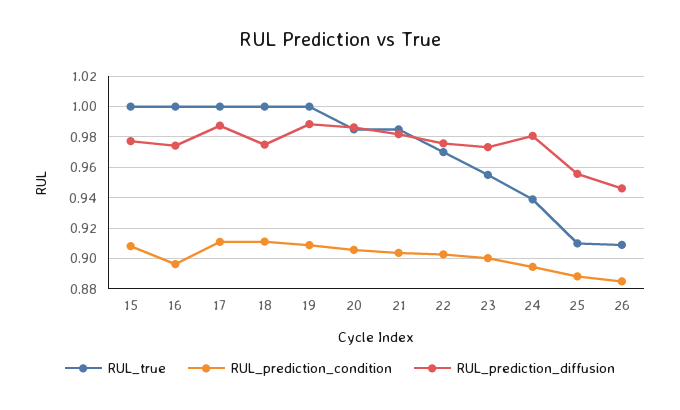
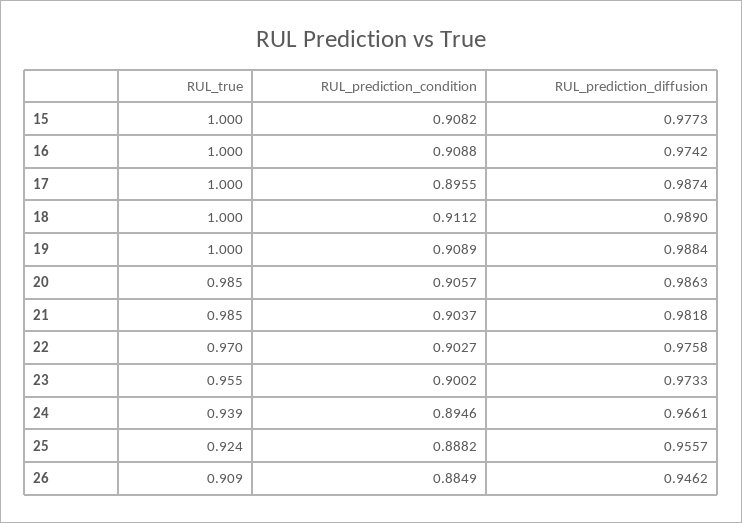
RUL_prediction_condition, 16: 0.895 -> 0.9088
RUL_prediction_condition, 17: 0.91 -> 0.8955
RUL_prediction_diffusion, 18: 0.975 -> 0.989
RUL_prediction_diffusion, 24: 0.98 -> 0.9661
RUL_true, 25: 0.91 -> 0.924

